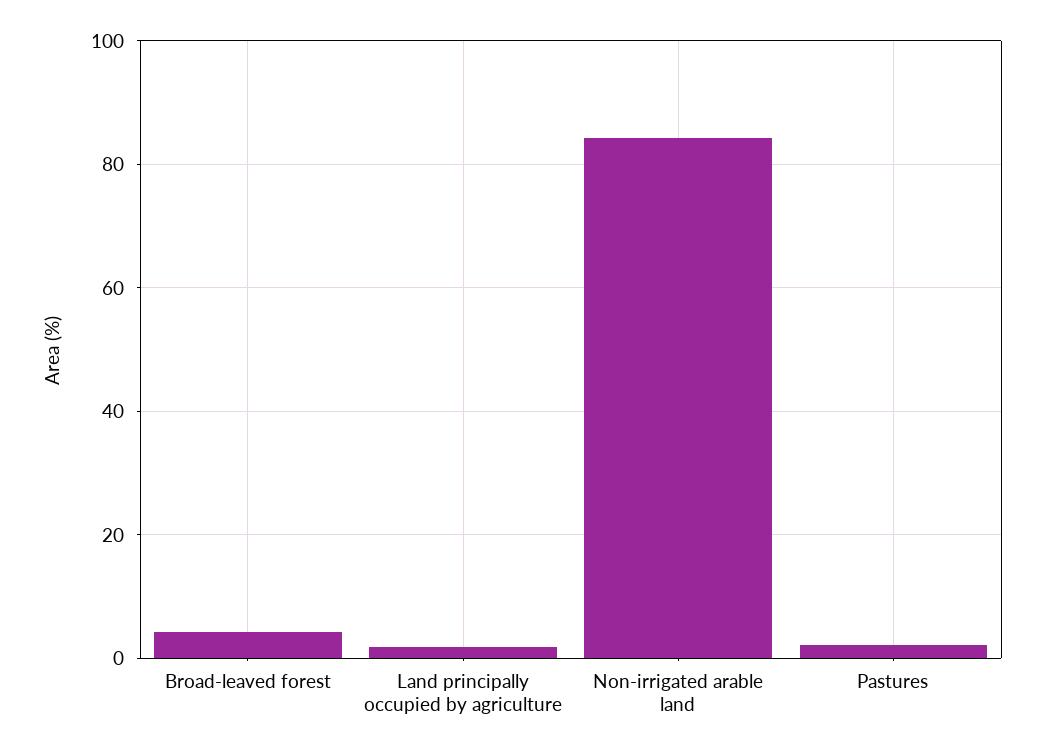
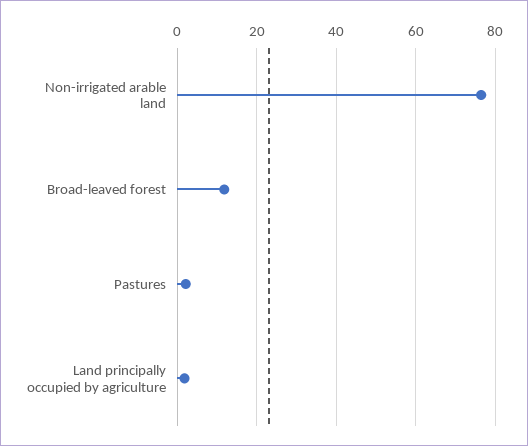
Broad-leaved forest: 4 -> 12
Non-irrigated arable land: 84 -> 76

